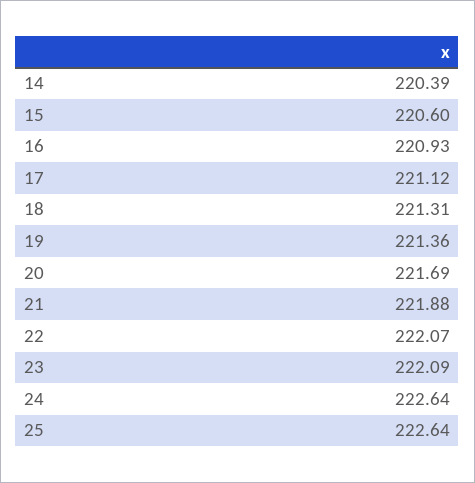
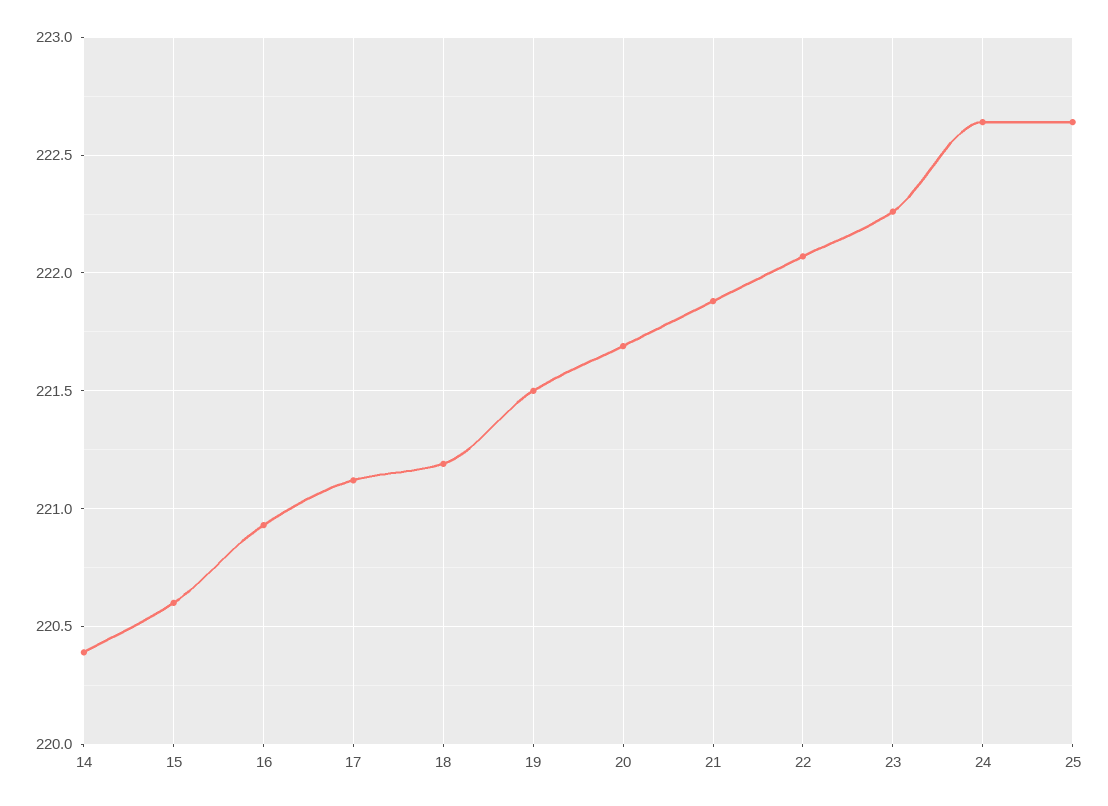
18: 221.31 -> 221.2
19: 221.36 -> 221.5
23: 222.09 -> 222.25

